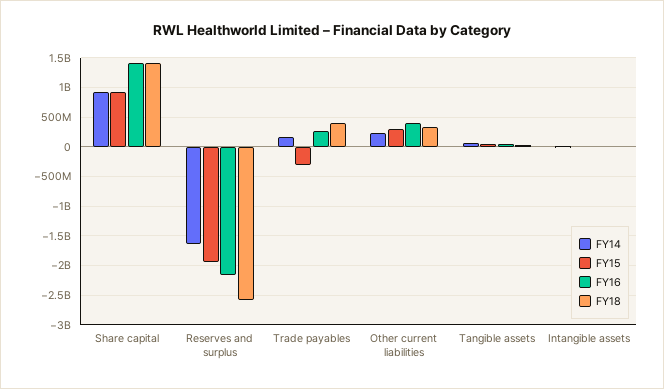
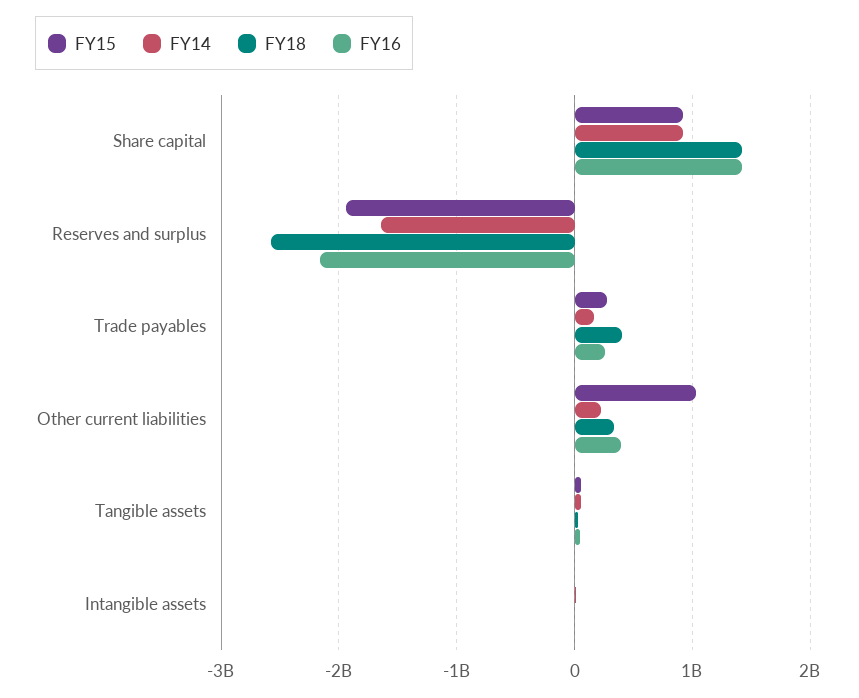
FY15, Trade payables: -250000000 -> 300000000
FY15, Other current liabilities: 250000000 -> 1000000000

